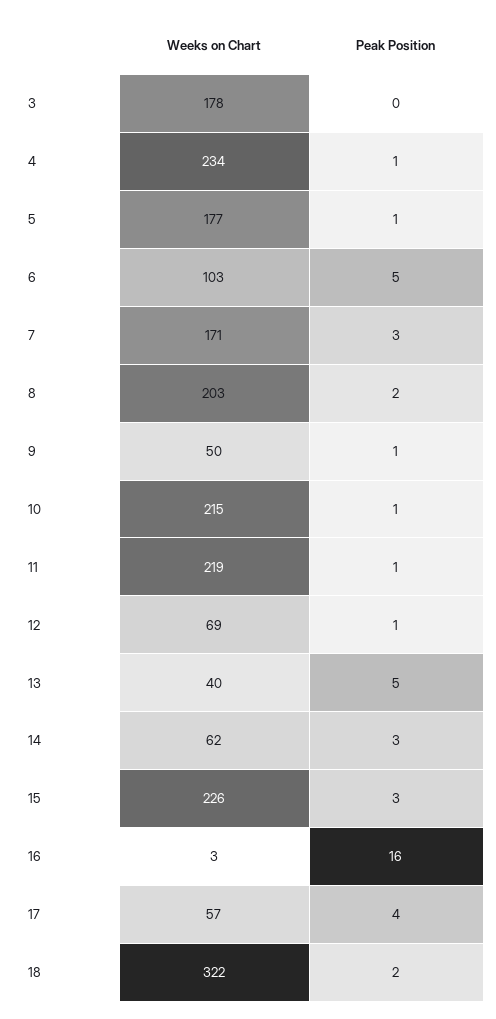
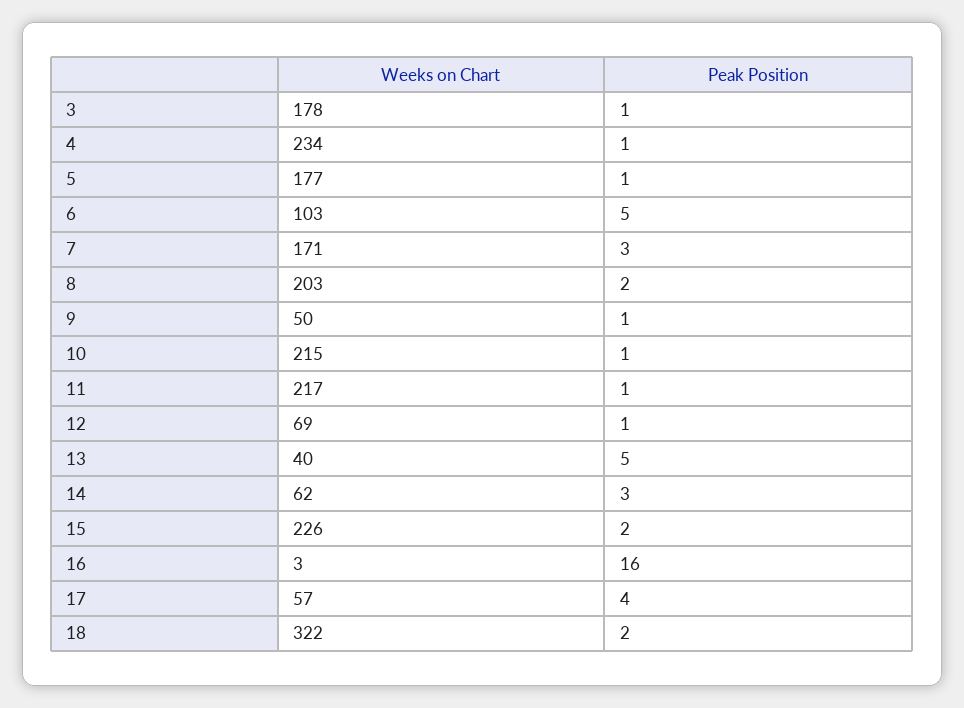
Peak Position, 3: 0 -> 1
Weeks on Chart, 11: 219 -> 217
Peak Position, 15: 3 -> 2

